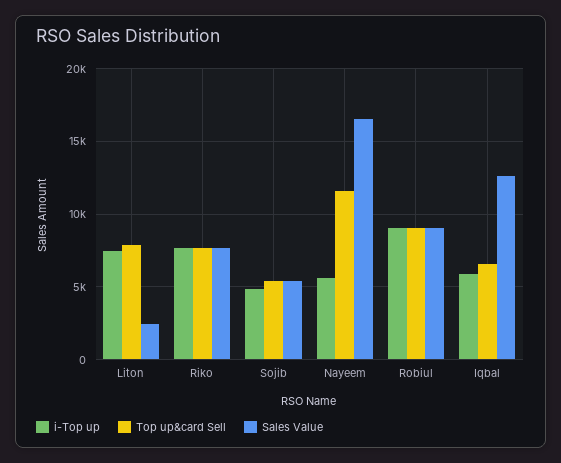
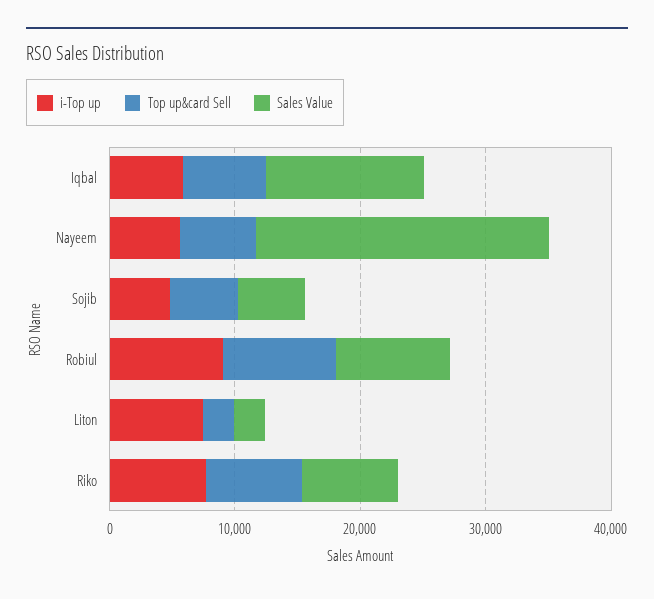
Top up&card Sell, Liton: 8000 -> 2000
Top up&card Sell, Nayeem: 11500 -> 6000
Sales Value, Nayeem: 16500 -> 24000

